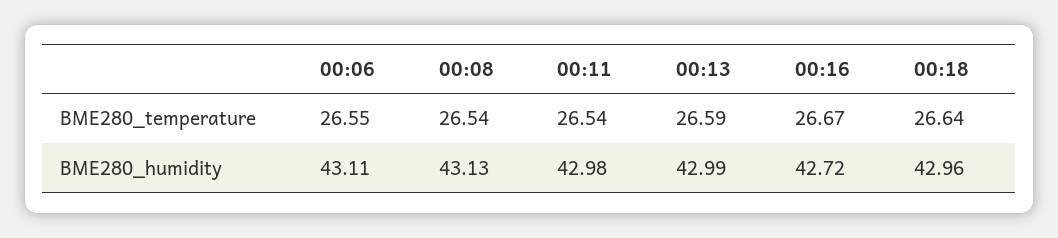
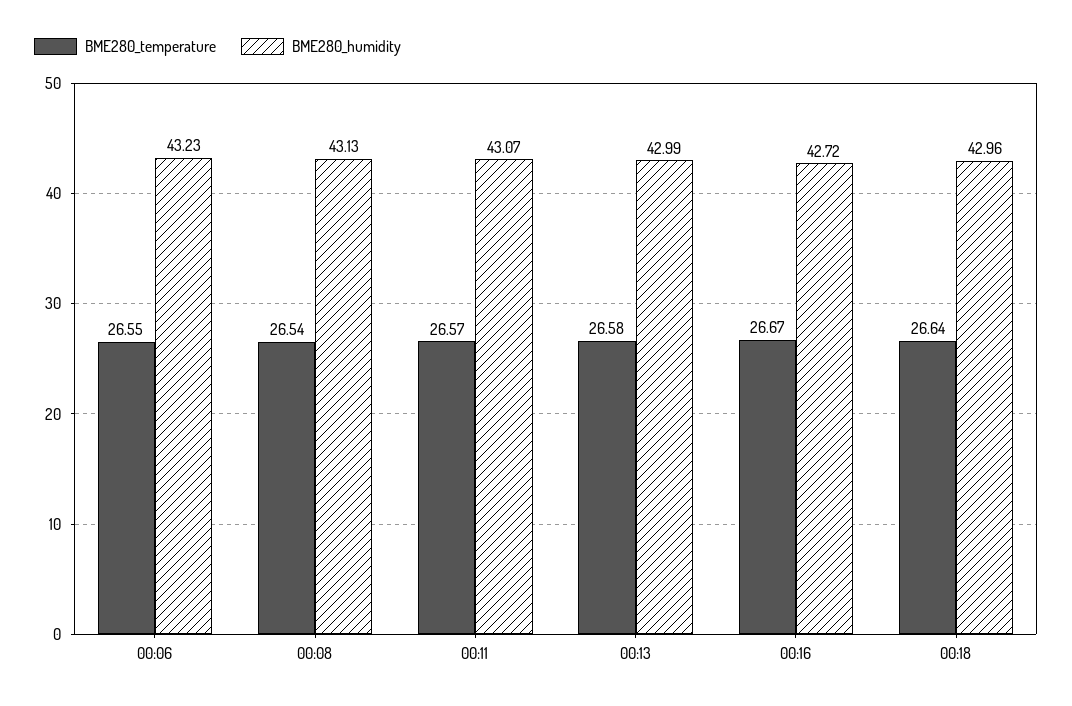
BME280_temperature, 00:11: 26.54 -> 26.57
BME280_temperature, 00:13: 26.59 -> 26.58
BME280_humidity, 00:06: 43.11 -> 43.23
BME280_humidity, 00:11: 42.98 -> 43.07

